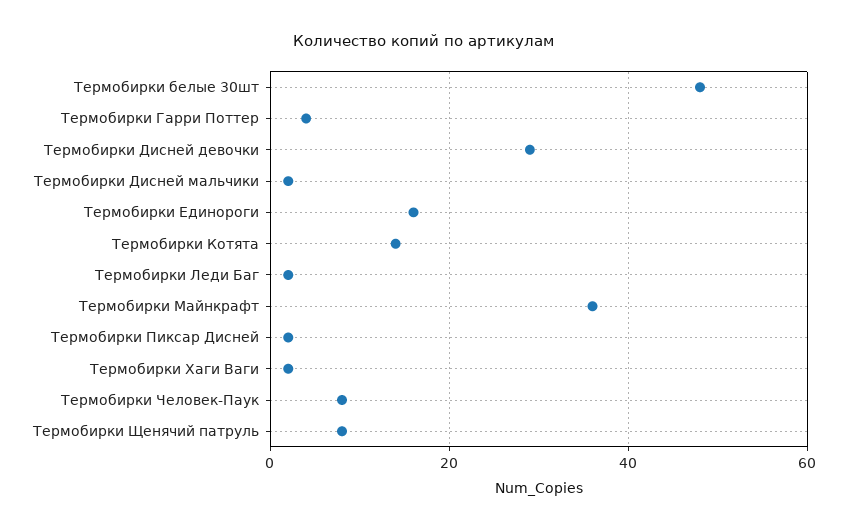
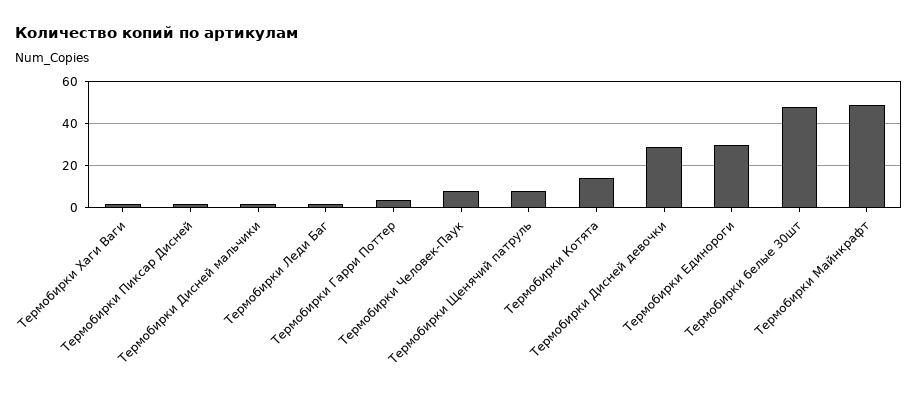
Термобирки Единороги: 15 -> 30
Термобирки Майнкрафт: 35 -> 50

